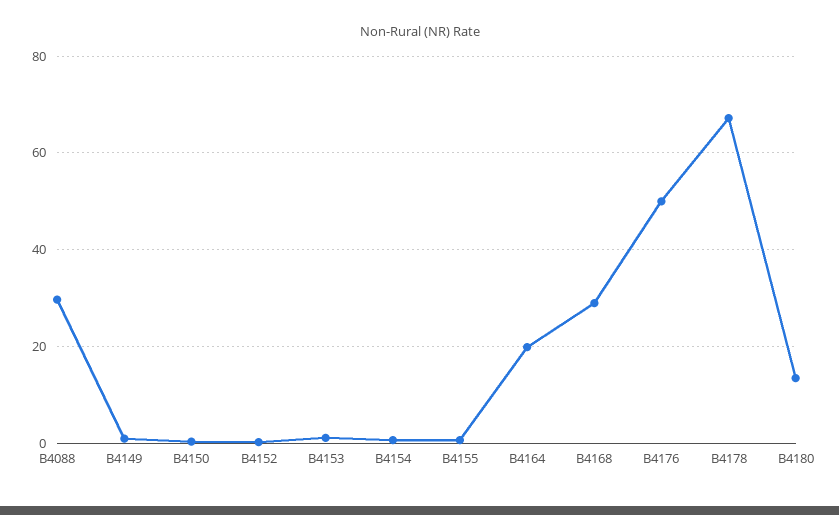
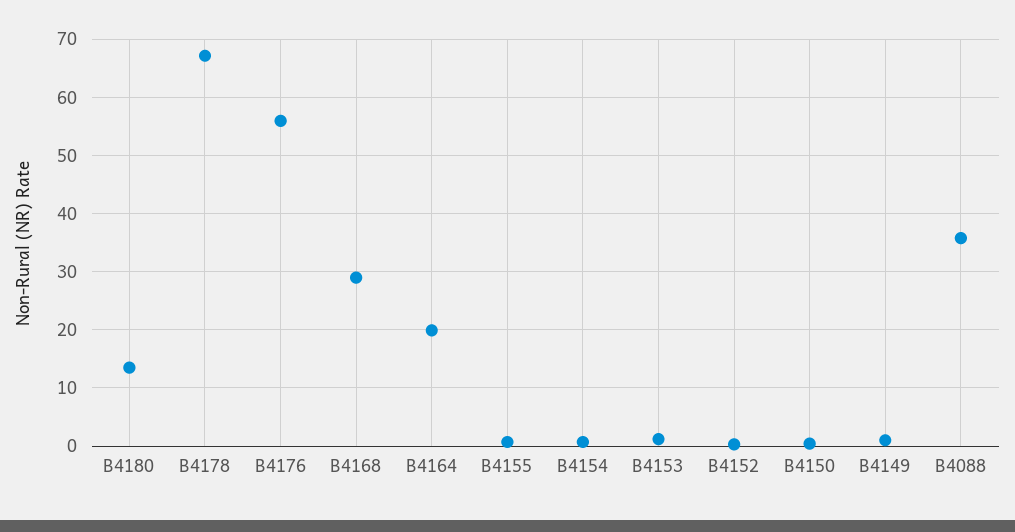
B4088: 30 -> 36
B4176: 50 -> 56

